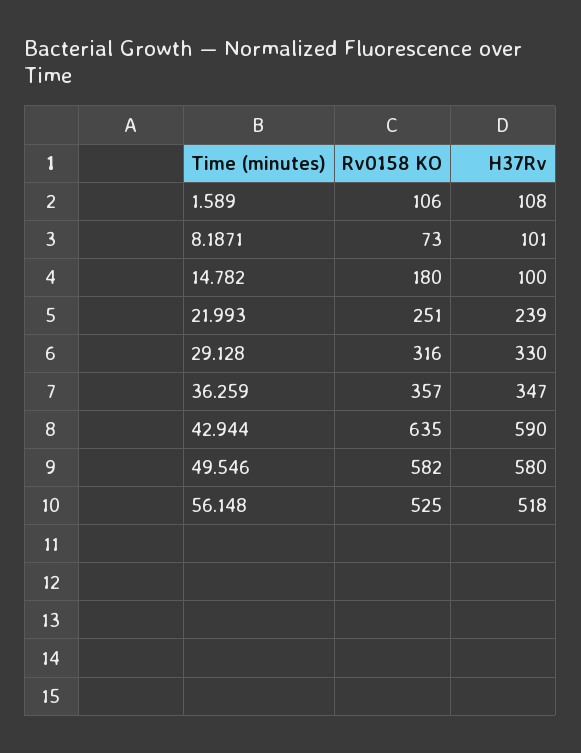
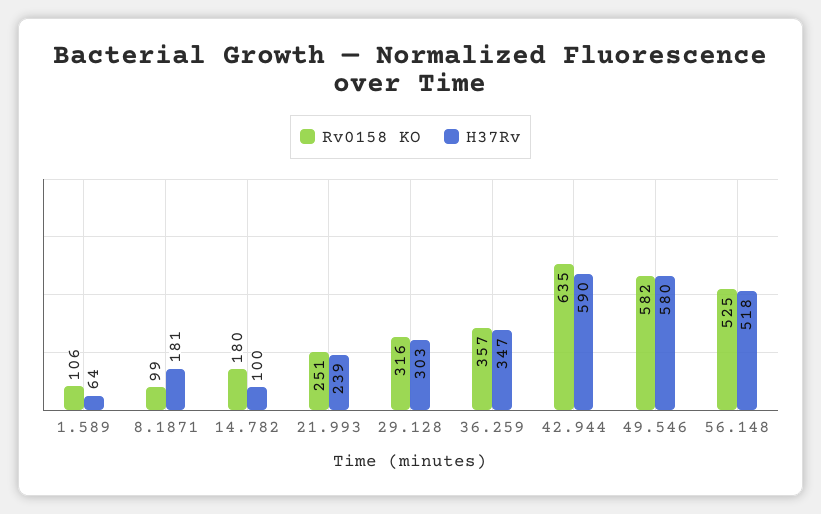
H37Rv, 1.589: 108 -> 64
Rv0158 KO, 8.1871: 73 -> 99
H37Rv, 8.1871: 101 -> 181
H37Rv, 29.128: 330 -> 303

